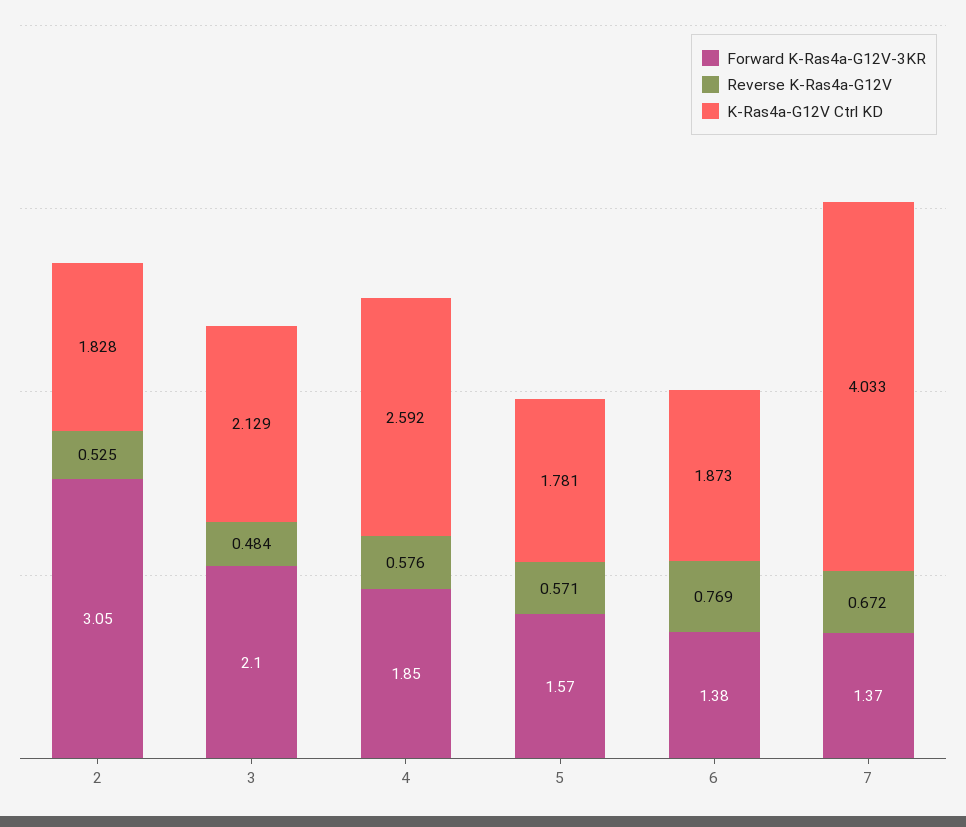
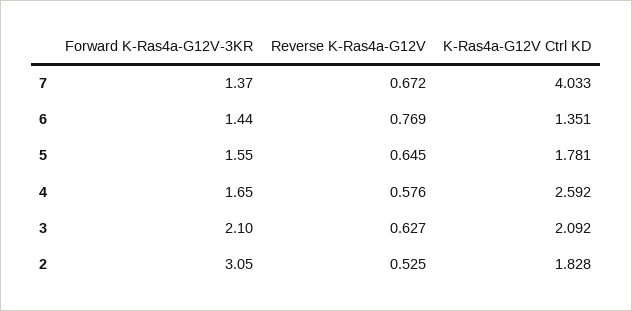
Reverse K-Ras4a-G12V, 3: 0.484 -> 0.627
K-Ras4a-G12V Ctrl KD, 3: 2.129 -> 2.092
Forward K-Ras4a-G12V-3KR, 4: 1.85 -> 1.65
Forward K-Ras4a-G12V-3KR, 5: 1.57 -> 1.55
Reverse K-Ras4a-G12V, 5: 0.571 -> 0.645
Forward K-Ras4a-G12V-3KR, 6: 1.38 -> 1.44
K-Ras4a-G12V Ctrl KD, 6: 1.873 -> 1.351

